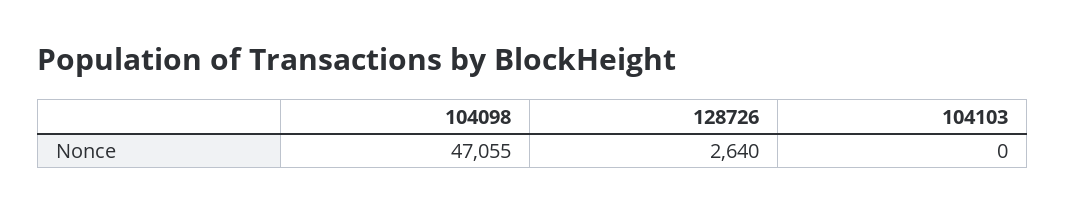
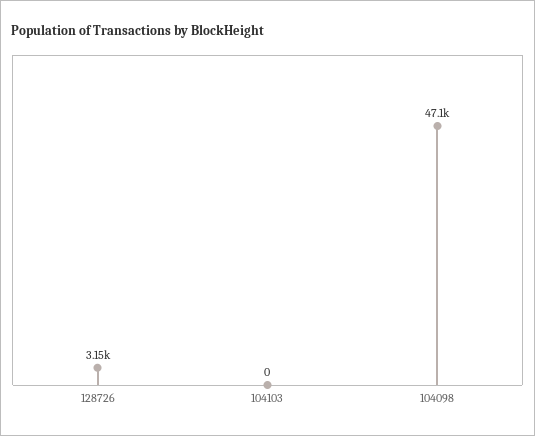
128726: 2640 -> 3150

